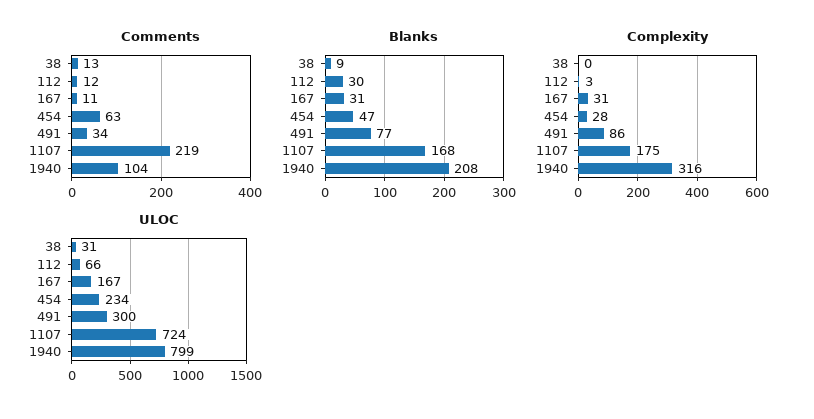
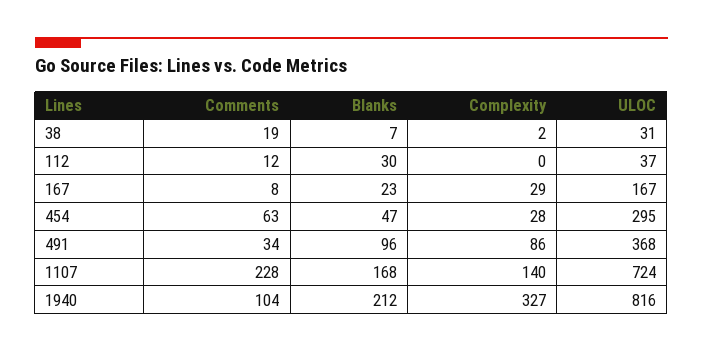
Comments, 38: 13 -> 19
Comments, 167: 11 -> 8
Comments, 1107: 219 -> 228
Blanks, 38: 9 -> 7
Blanks, 167: 31 -> 23
Blanks, 491: 77 -> 96
Blanks, 1940: 208 -> 212
Complexity, 38: 0 -> 2
Complexity, 112: 3 -> 0
Complexity, 167: 31 -> 29
Complexity, 1107: 175 -> 140
Complexity, 1940: 316 -> 327
ULOC, 112: 66 -> 37
ULOC, 454: 234 -> 295
ULOC, 491: 300 -> 368
ULOC, 1940: 799 -> 816

